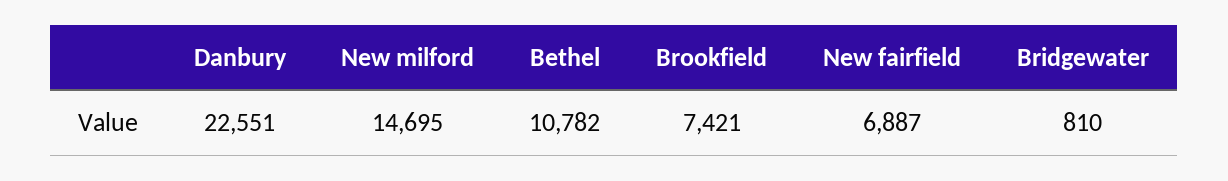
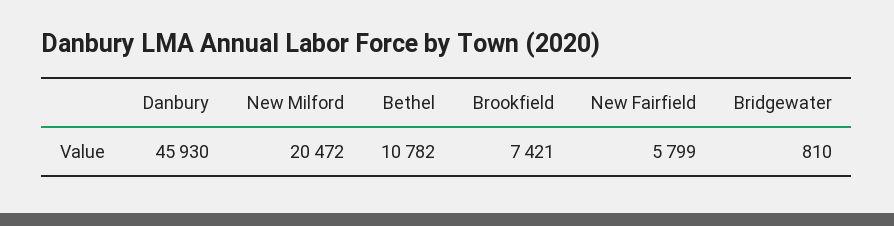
Danbury: 22551 -> 45930
New milford: 14695 -> 20472
New fairfield: 6887 -> 5799

